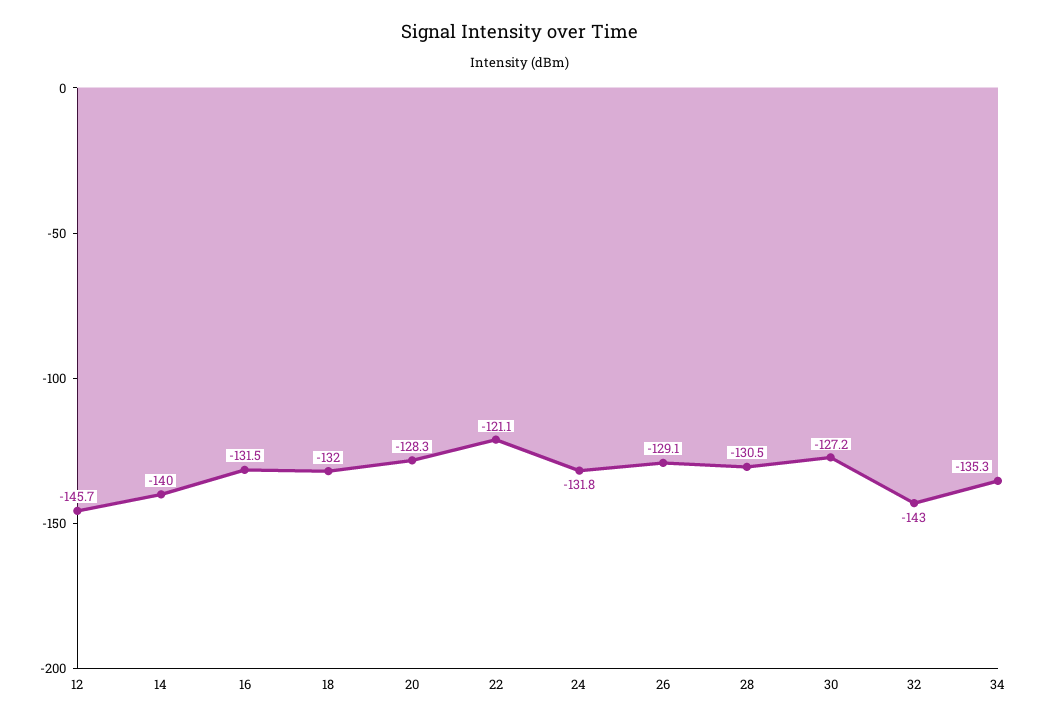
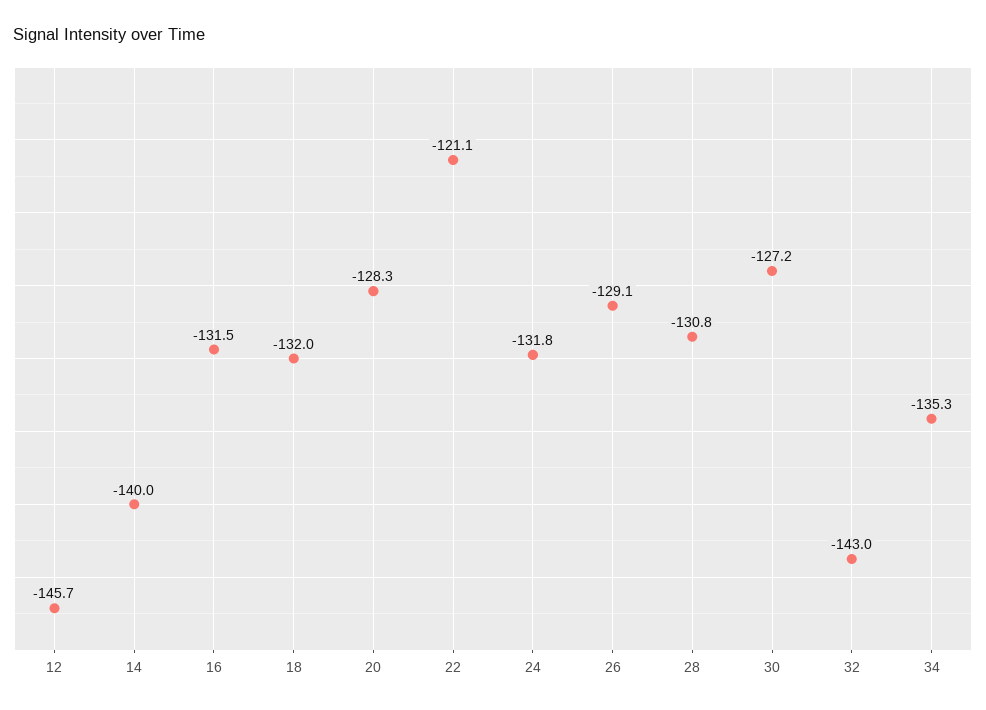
28: -130.5 -> -130.8

